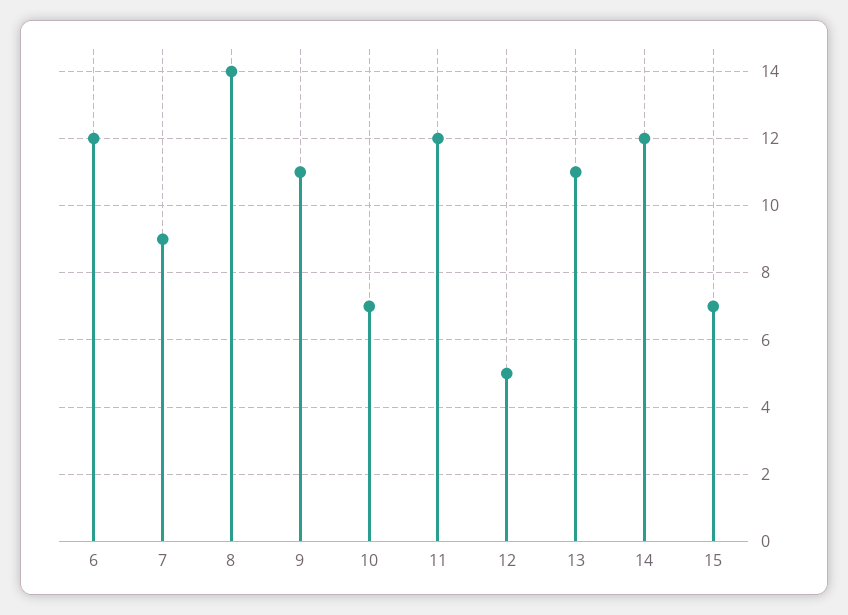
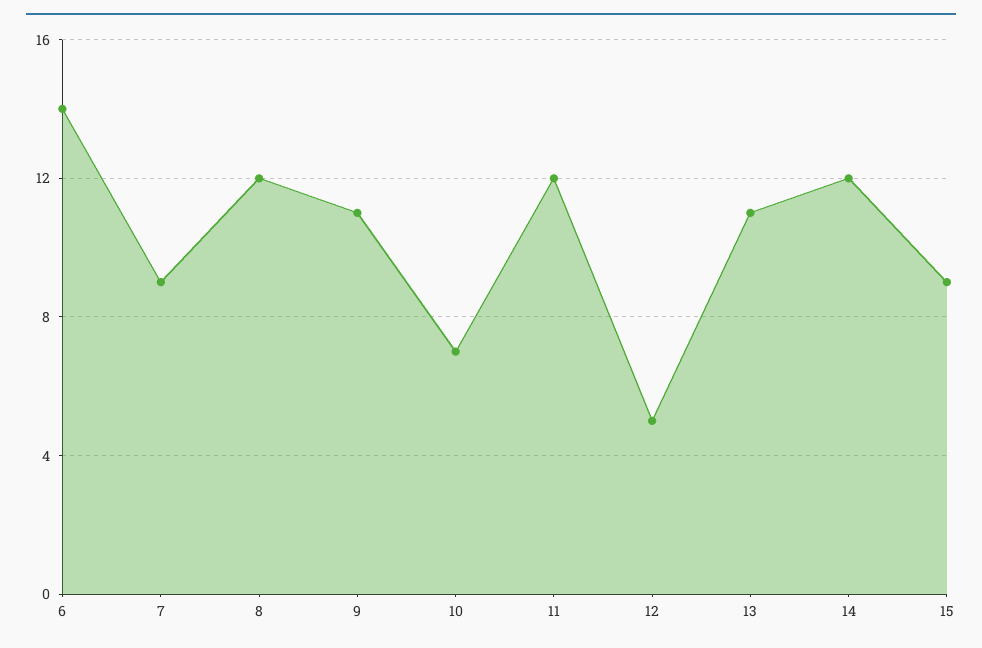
6: 12 -> 14
8: 14 -> 12
15: 7 -> 9

